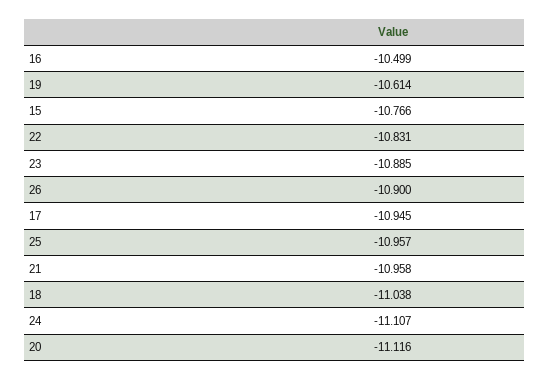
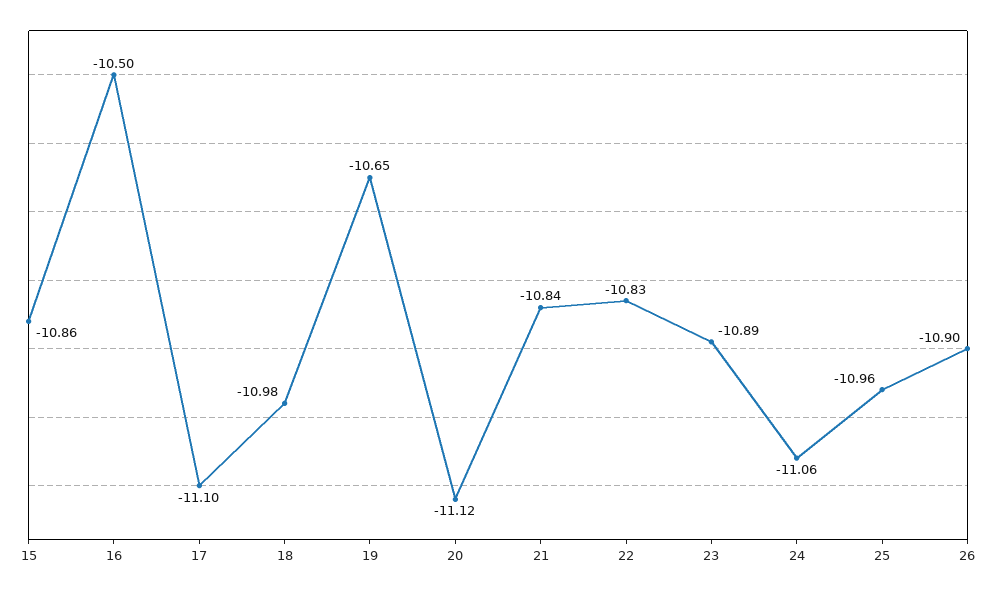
19: -10.614 -> -10.65
15: -10.766 -> -10.86
17: -10.945 -> -11.1
21: -10.958 -> -10.84
18: -11.038 -> -10.98
24: -11.107 -> -11.06

